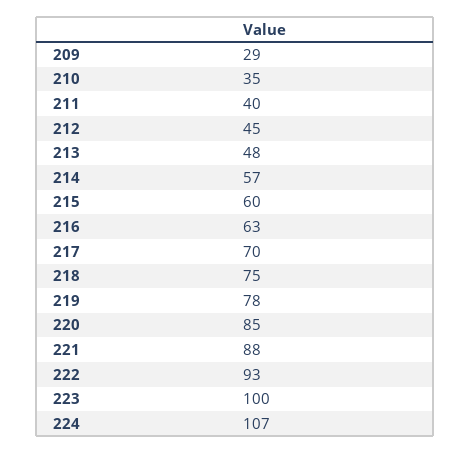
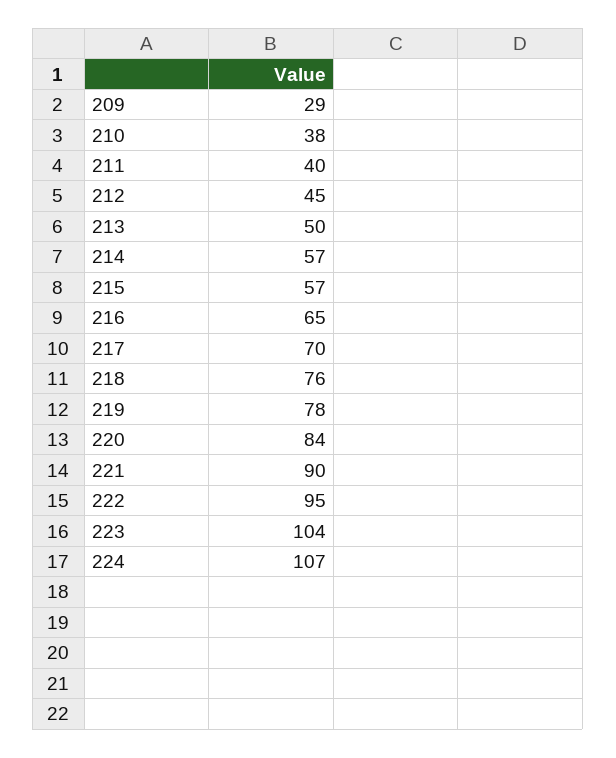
210: 35 -> 38
213: 48 -> 50
215: 60 -> 57
216: 63 -> 65
218: 75 -> 76
220: 85 -> 84
221: 88 -> 90
222: 93 -> 95
223: 100 -> 104

